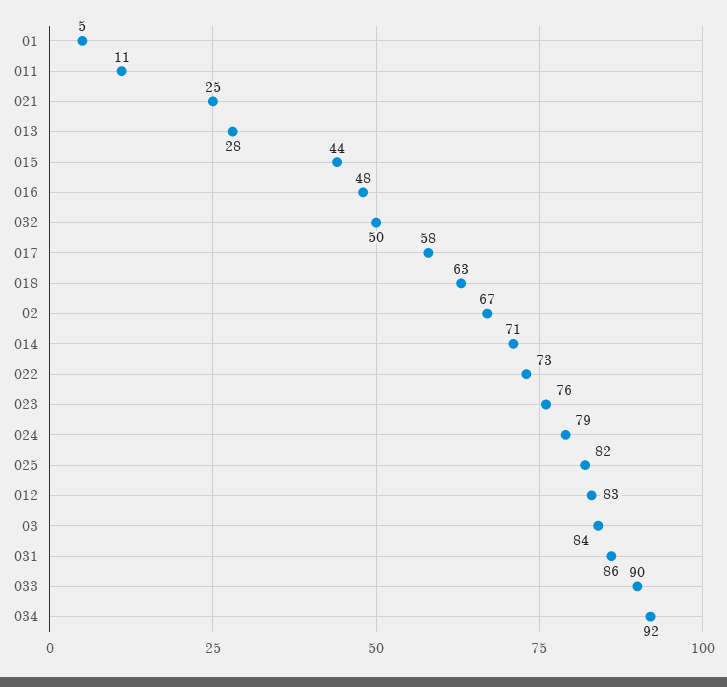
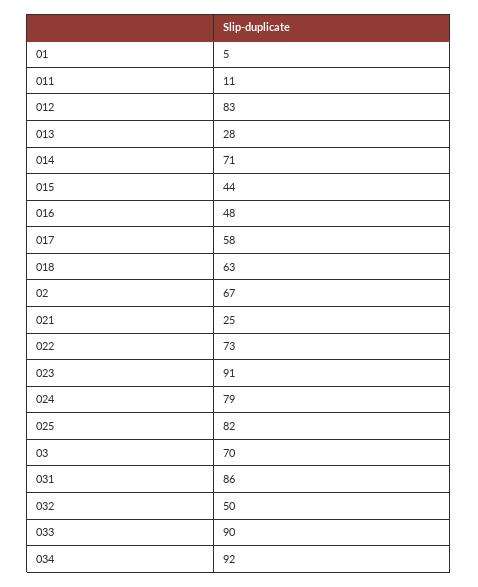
023: 76 -> 91
03: 84 -> 70

